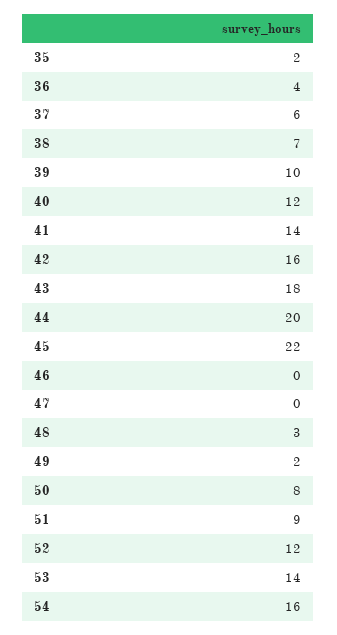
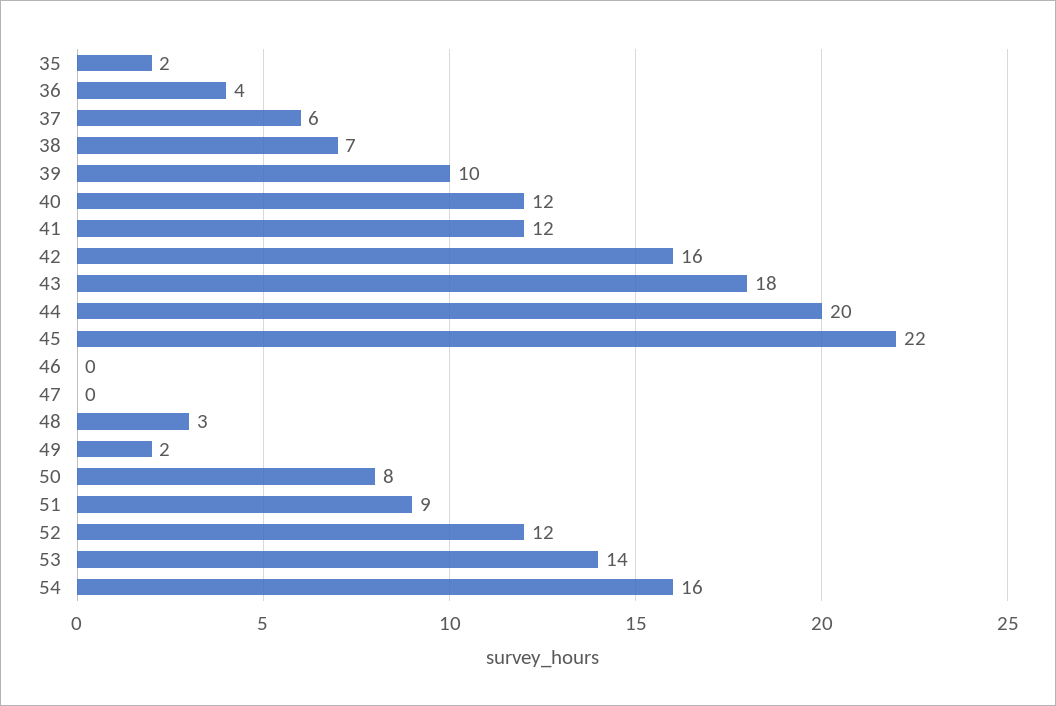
41: 14 -> 12

